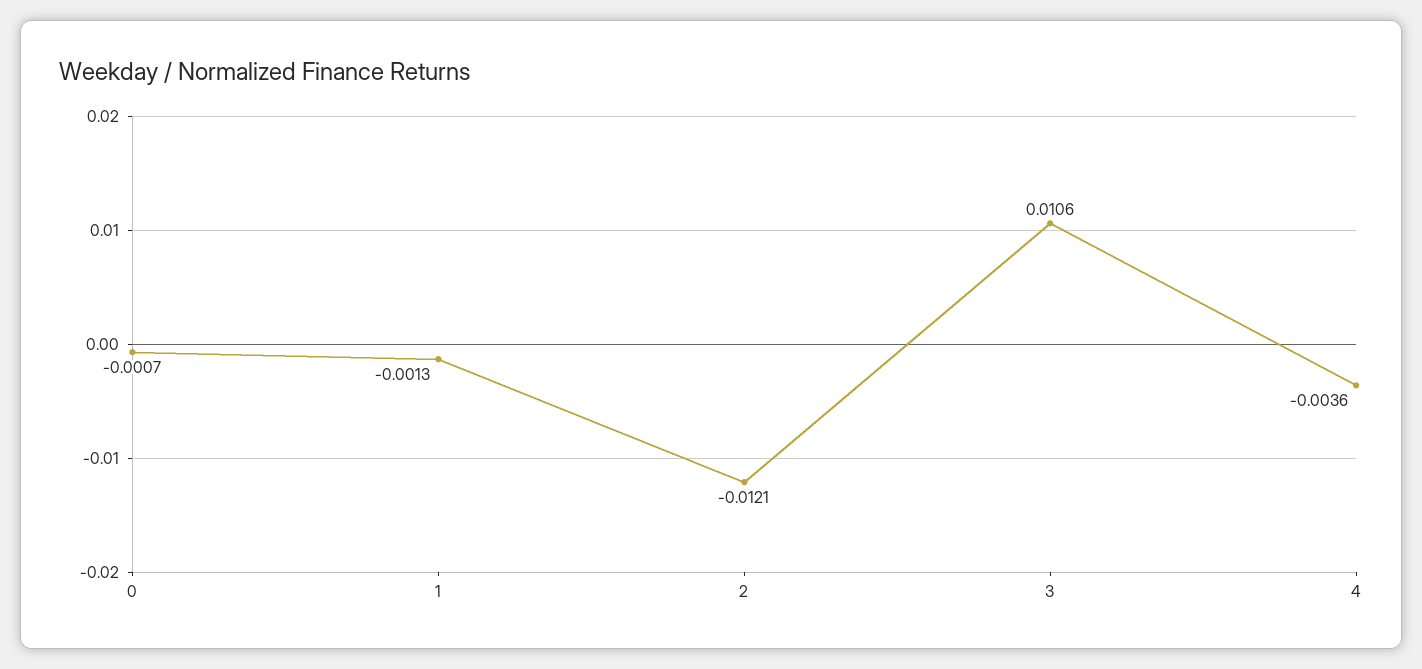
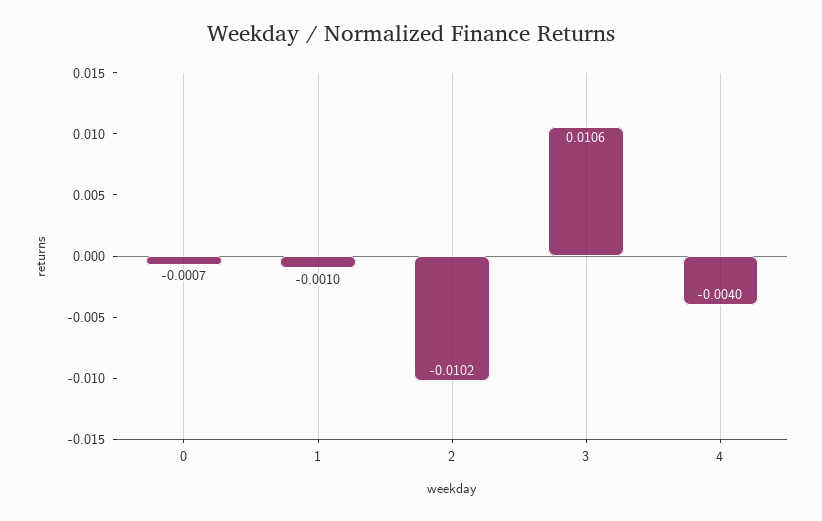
1: -0.0013 -> -0.001
2: -0.0121 -> -0.0102
4: -0.0036 -> -0.004

